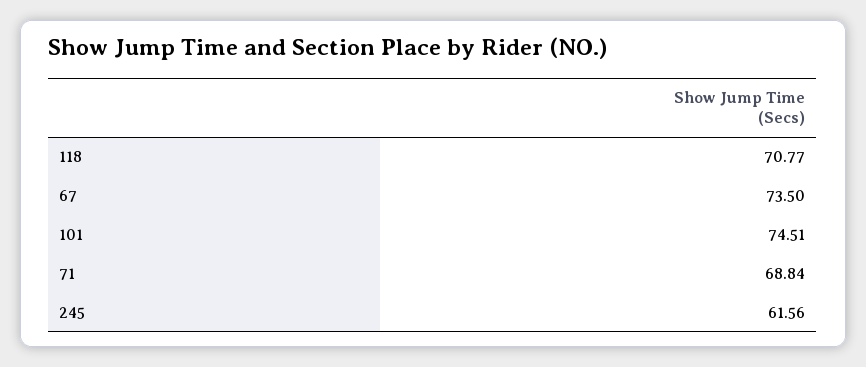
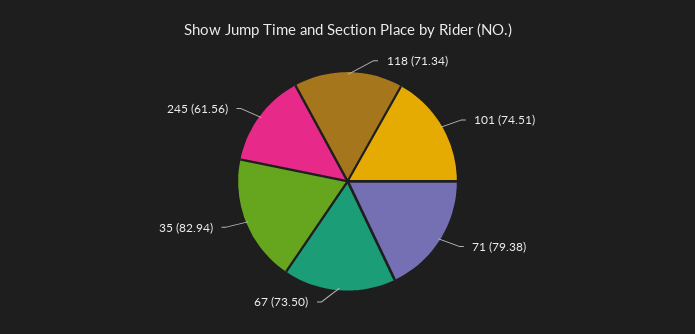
118: 70.77 -> 71.34
71: 68.84 -> 79.38
35: none -> 82.94

